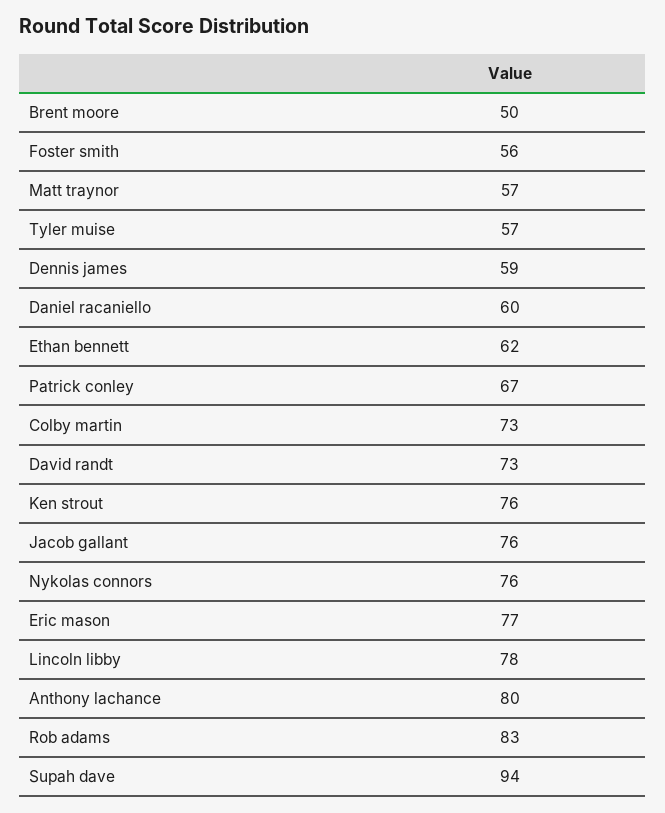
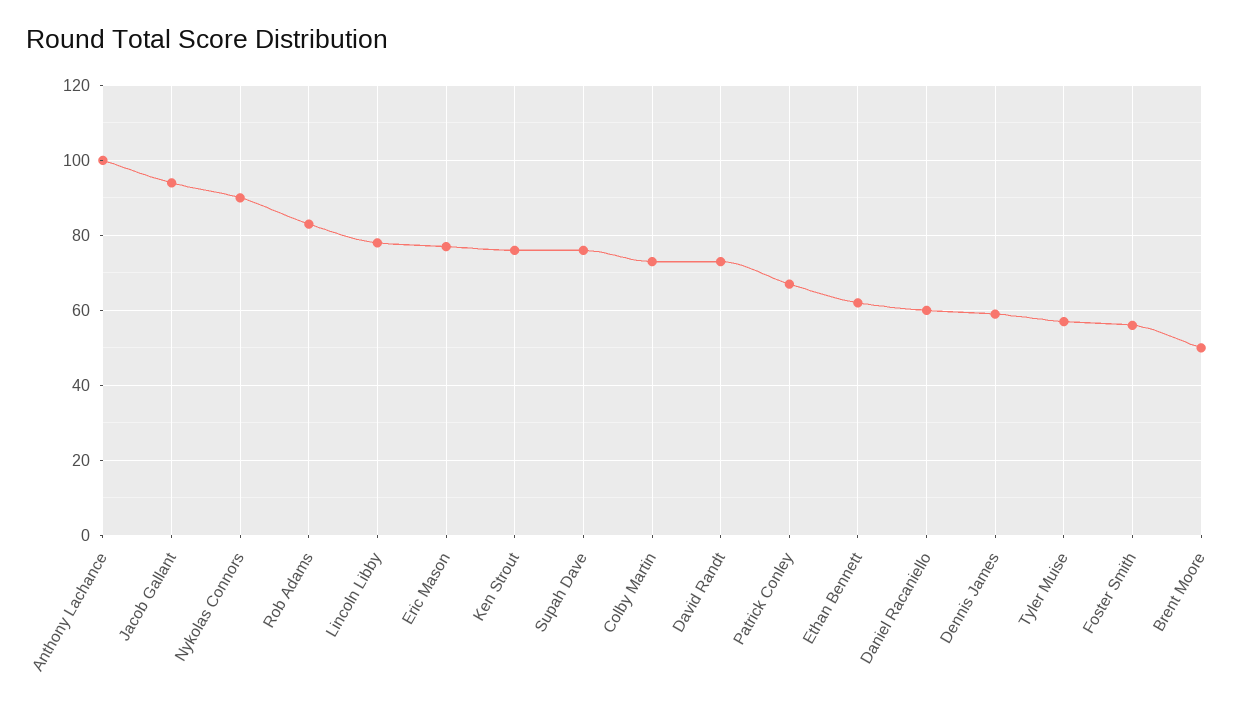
Matt traynor: 57 -> none
Jacob gallant: 76 -> 95
Nykolas connors: 76 -> 90
Anthony lachance: 80 -> 100
Supah dave: 94 -> 75

